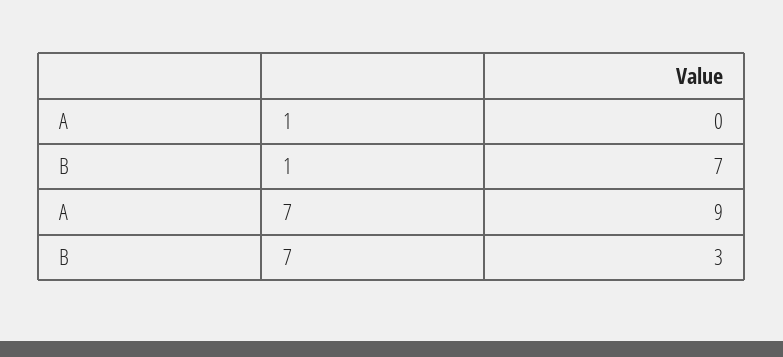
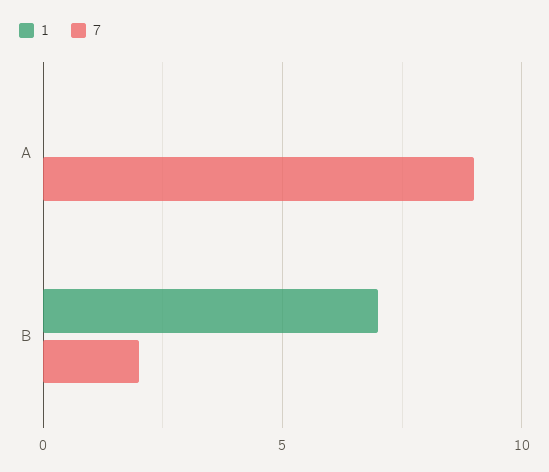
7, B: 3 -> 2

